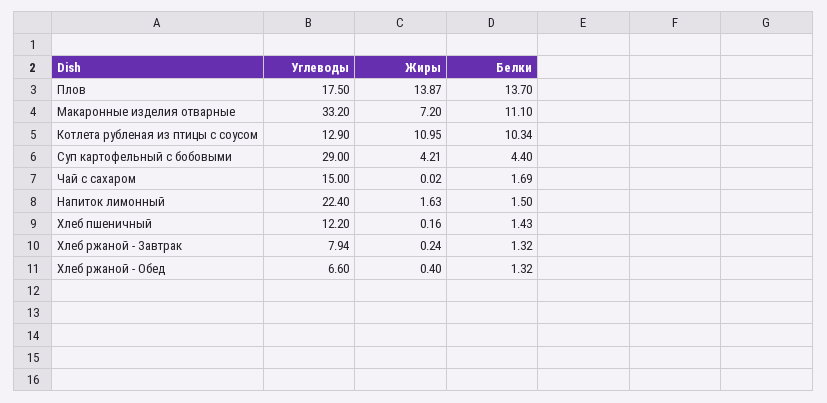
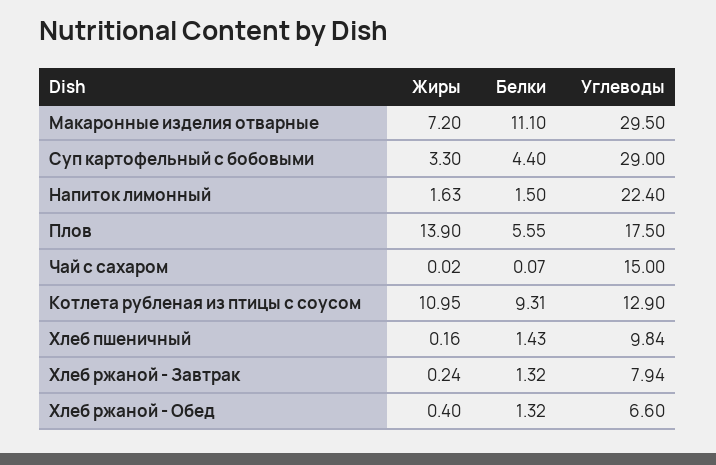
Жиры, Плов: 13.87 -> 13.9
Белки, Плов: 13.7 -> 5.55
Углеводы, Макаронные изделия отварные: 33.2 -> 29.5
Белки, Котлета рубленая из птицы с соусом: 10.34 -> 9.31
Жиры, Суп картофельный с бобовыми: 4.21 -> 3.3
Белки, Чай с сахаром: 1.69 -> 0.07
Углеводы, Хлеб пшеничный: 12.2 -> 9.84

